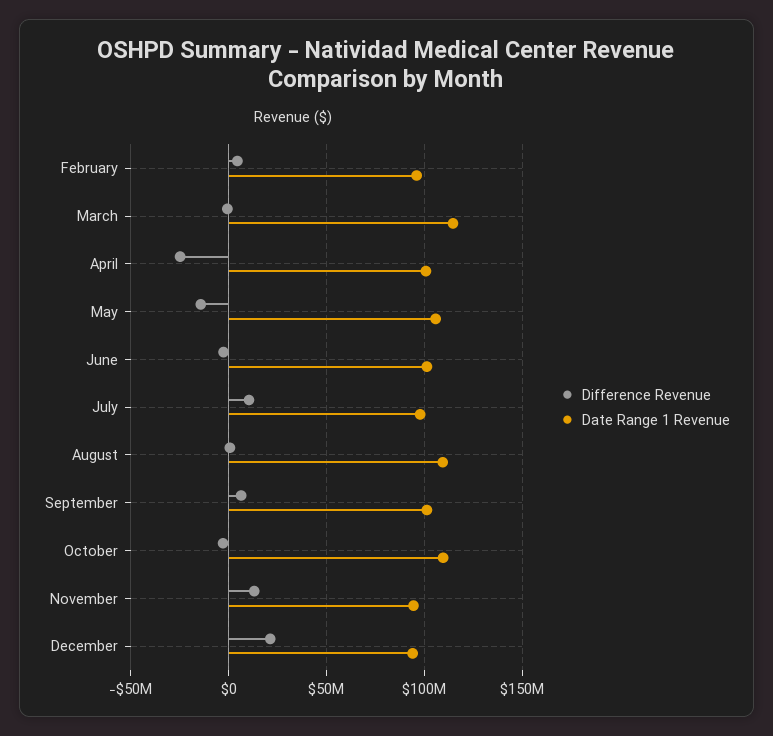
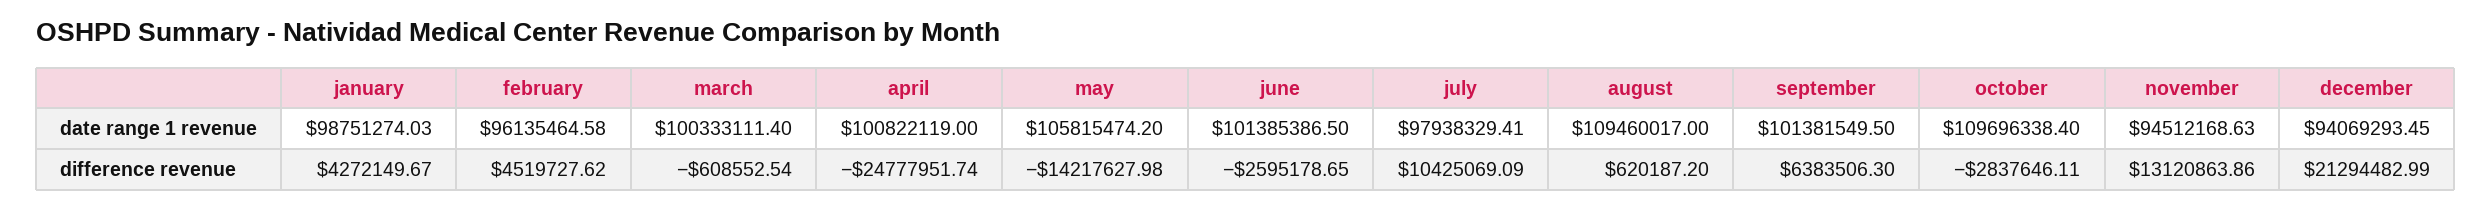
Date Range 1 Revenue, March: 115000000 -> 100333111.4
Date Range 1 Revenue, january: none -> 98751274.03
Difference Revenue, january: none -> 4272149.67

